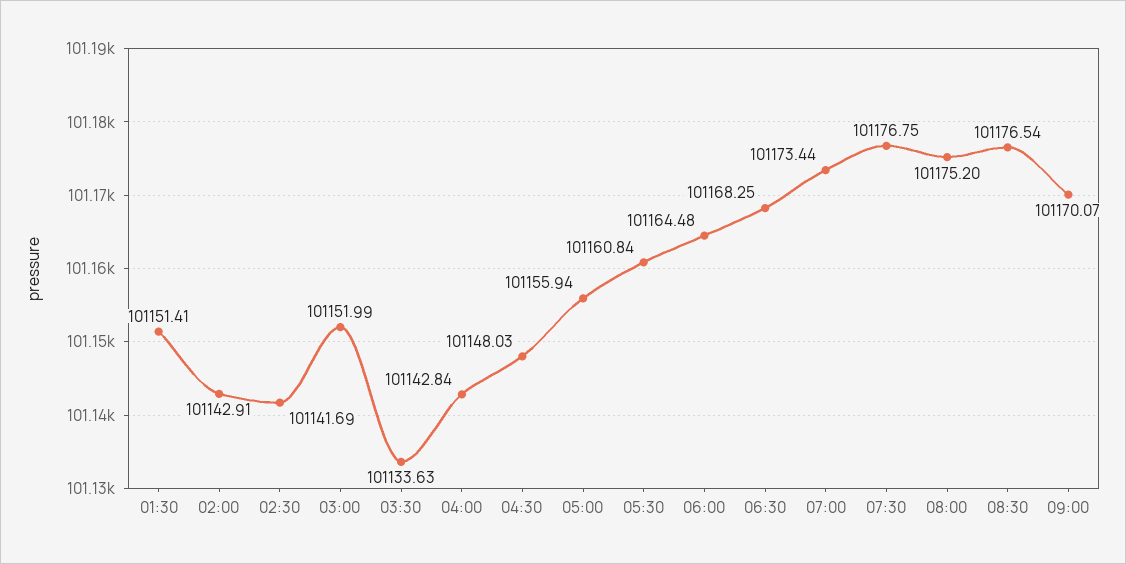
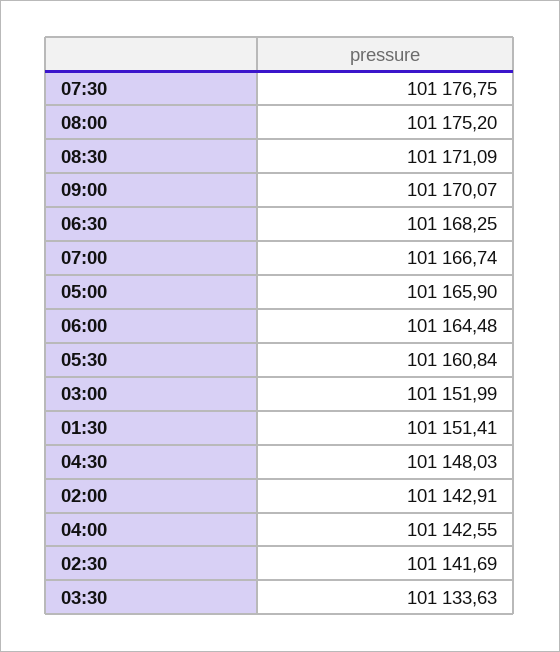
04:00: 101142.84 -> 101142.55
05:00: 101155.94 -> 101165.9
07:00: 101173.44 -> 101166.74
08:30: 101176.54 -> 101171.09

